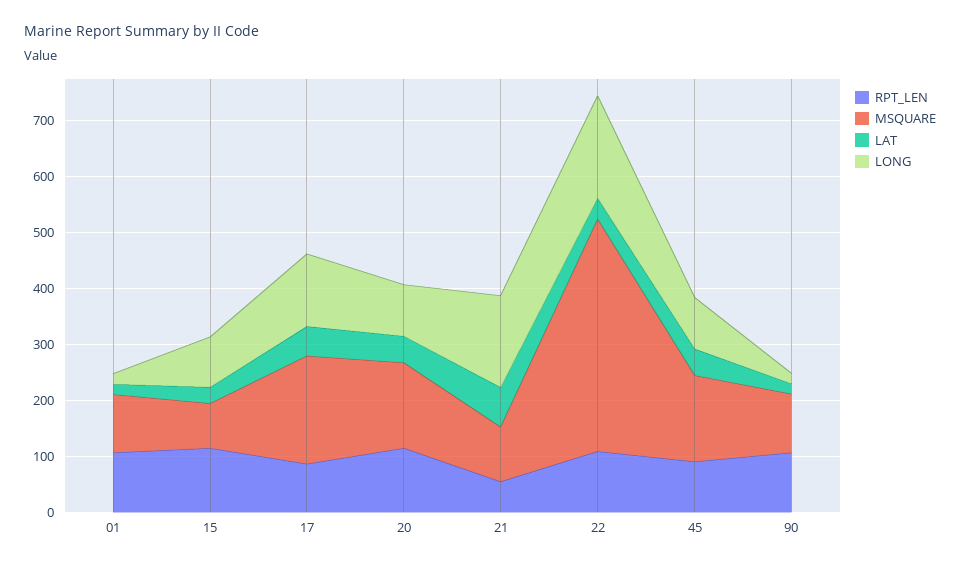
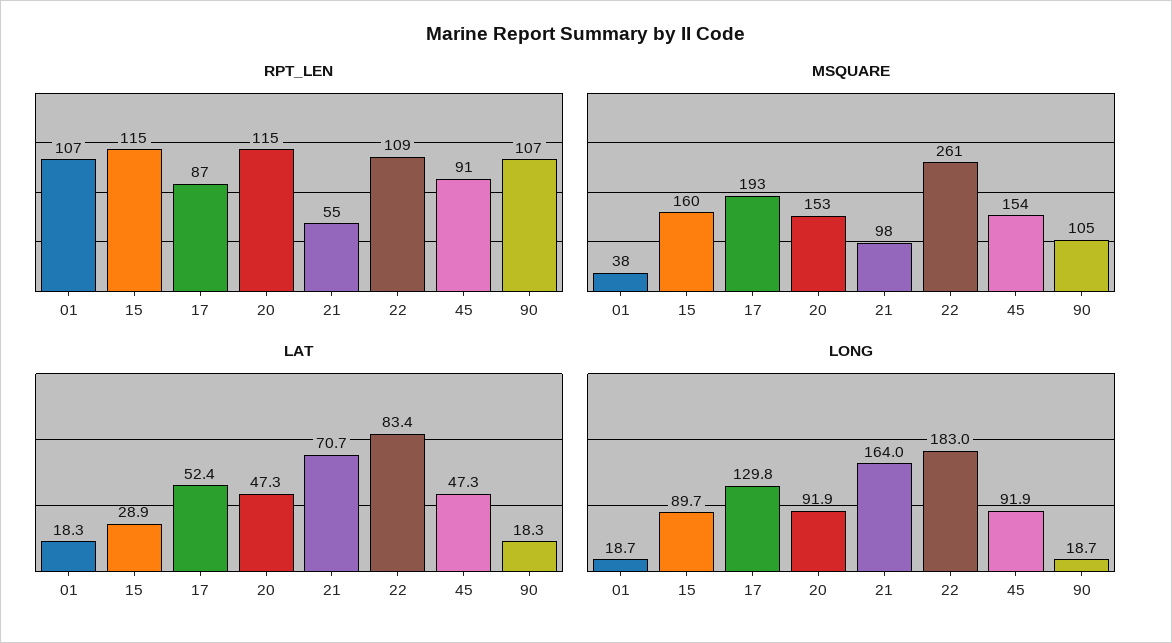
MSQUARE, 01: 100 -> 38
MSQUARE, 15: 80 -> 160
MSQUARE, 22: 420 -> 261
LAT, 22: 40 -> 83.4

